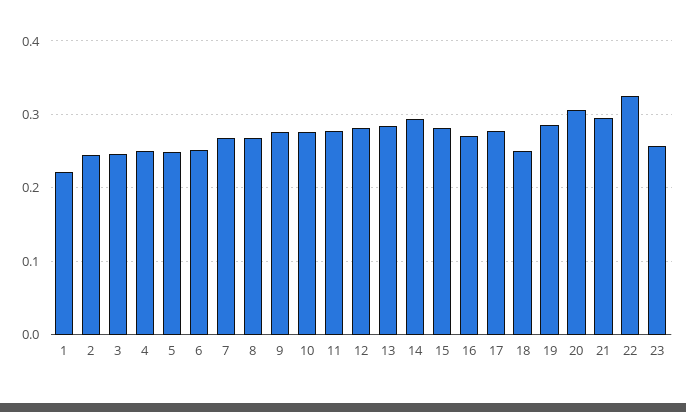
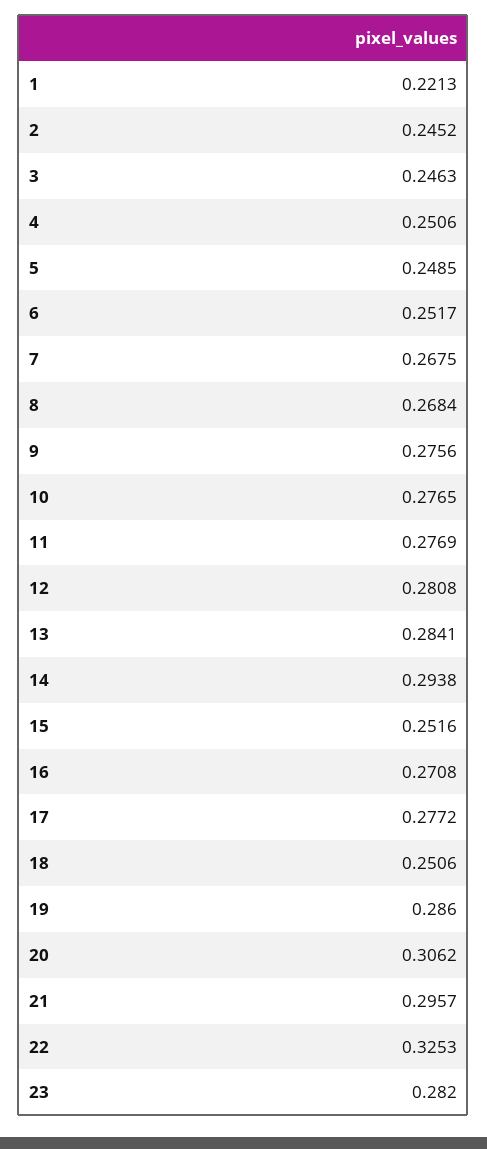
15: 0.28 -> 0.2516
23: 0.26 -> 0.282

